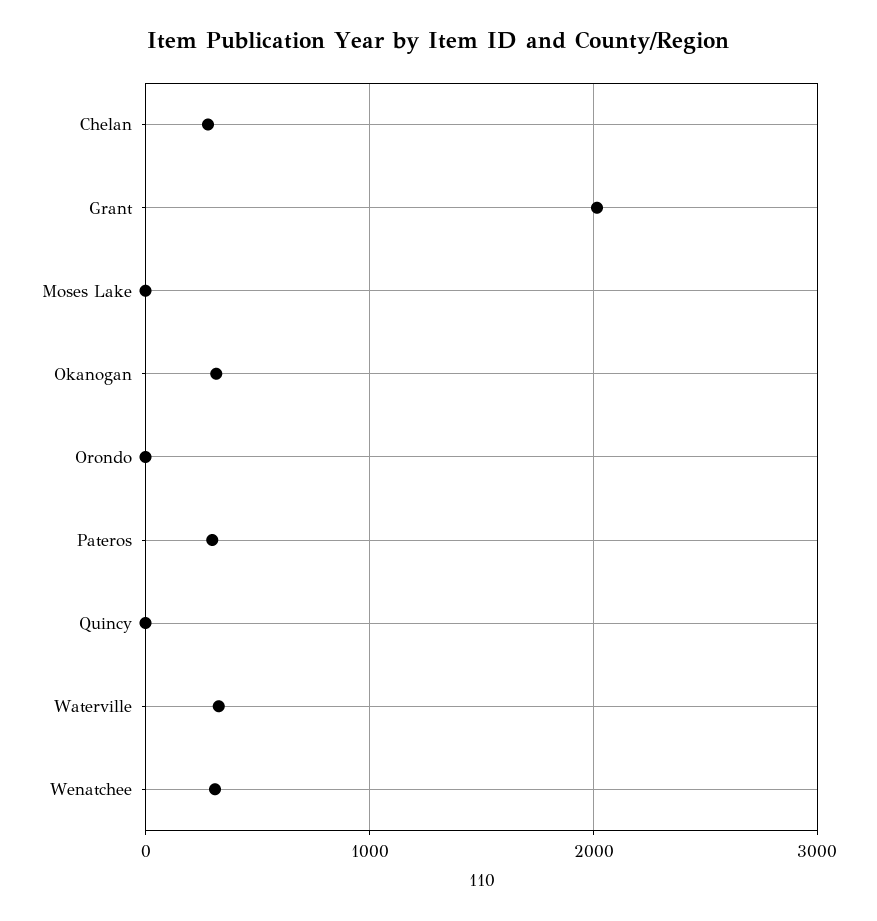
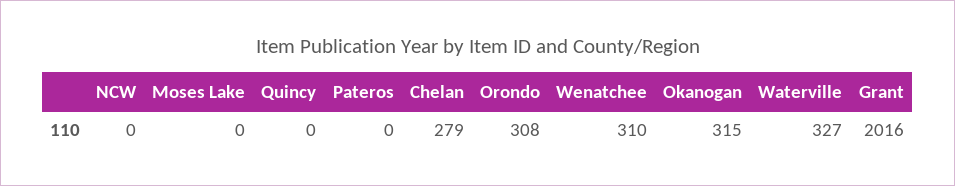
Orondo: 0 -> 308
Pateros: 300 -> 0
NCW: none -> 0

